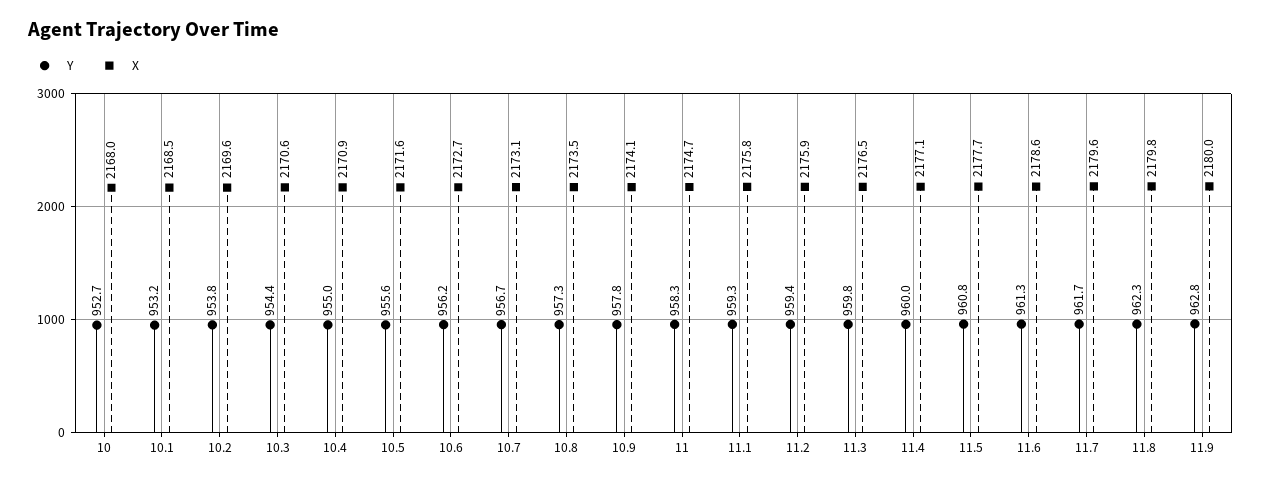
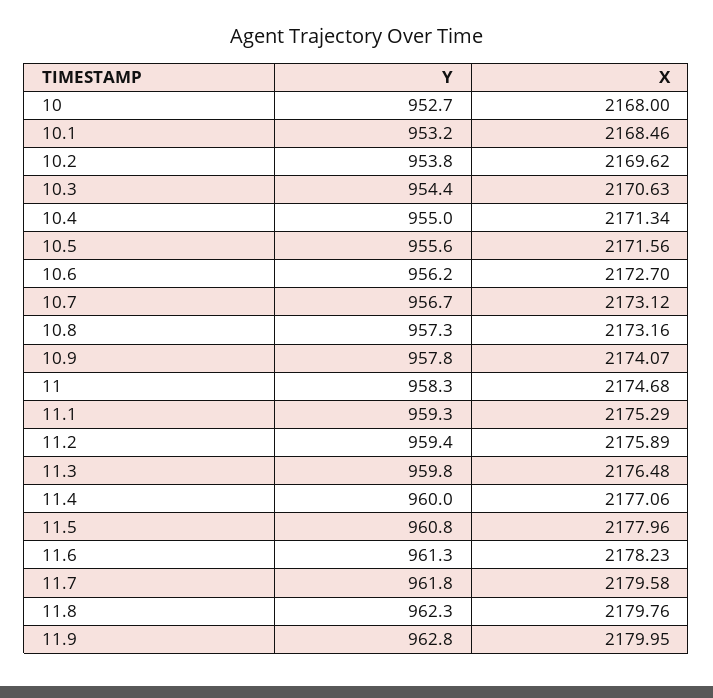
X, 10.4: 2170.9 -> 2171.34
X, 10.8: 2173.5 -> 2173.16
X, 11.1: 2175.8 -> 2175.29
X, 11.5: 2177.7 -> 2177.96
X, 11.6: 2178.6 -> 2178.23
Y, 11.7: 961.7 -> 961.8

